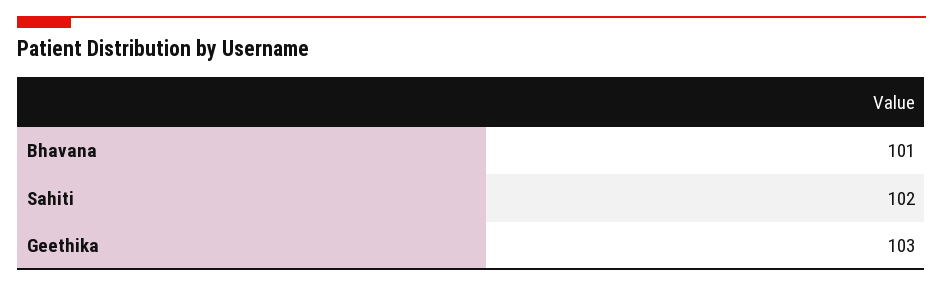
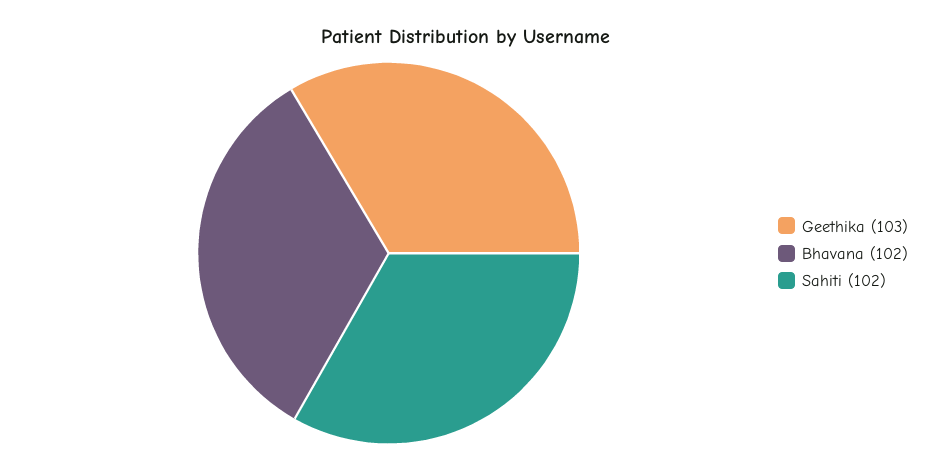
Bhavana: 101 -> 102

